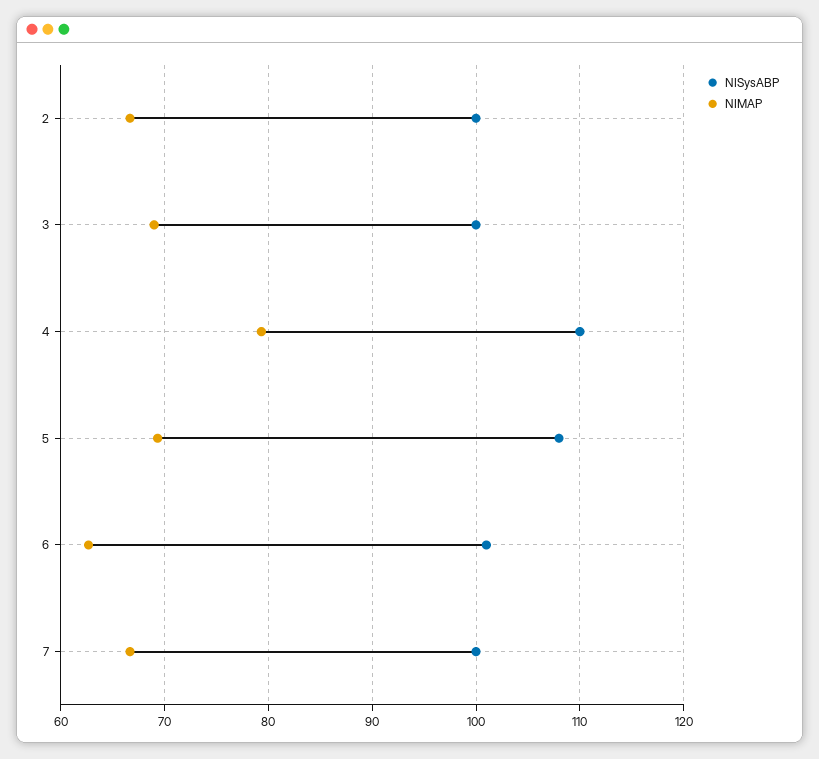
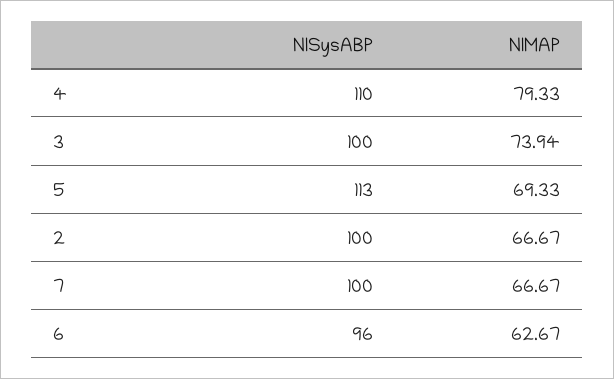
NIMAP, 3: 69 -> 73.94
NISysABP, 5: 108 -> 113
NISysABP, 6: 101 -> 96

